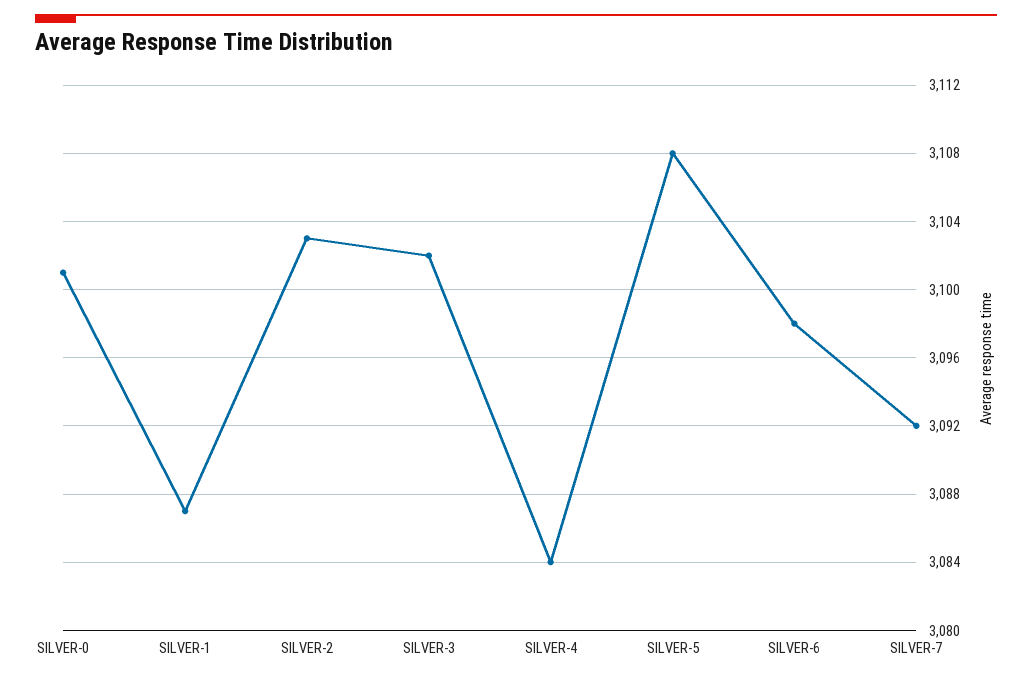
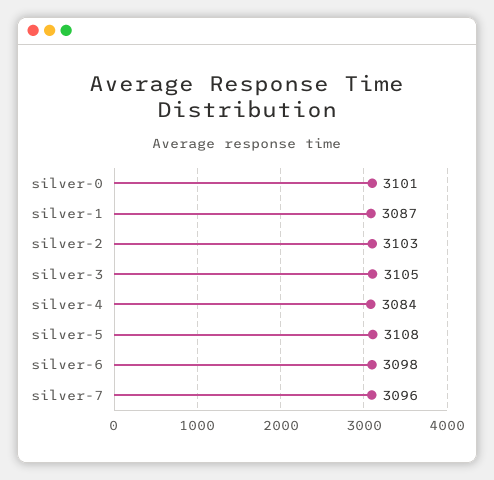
SILVER-3: 3102 -> 3105
SILVER-7: 3092 -> 3096

